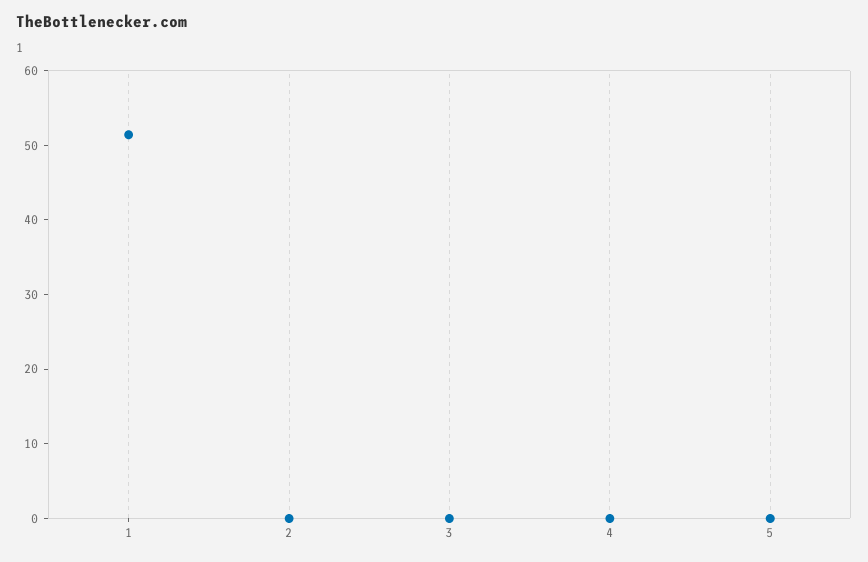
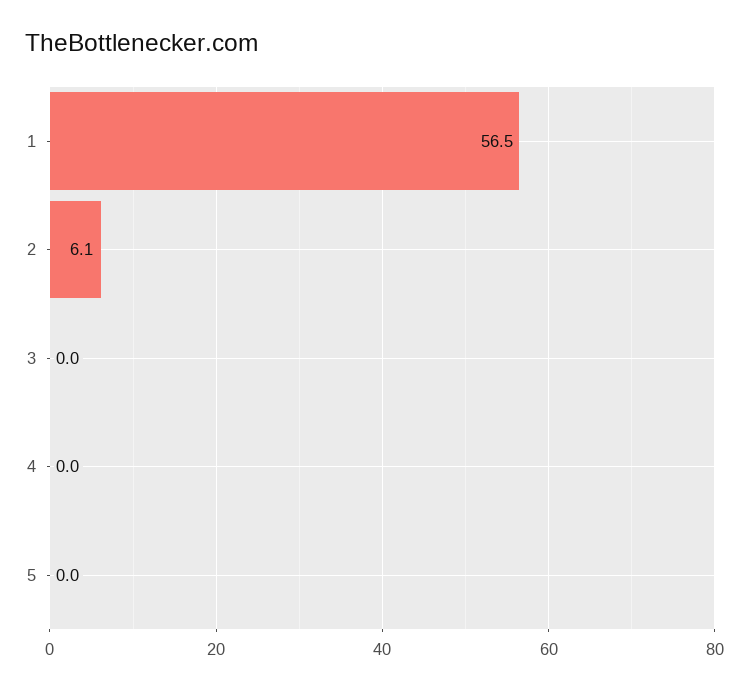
1: 52 -> 56.5
2: 0 -> 6.1

